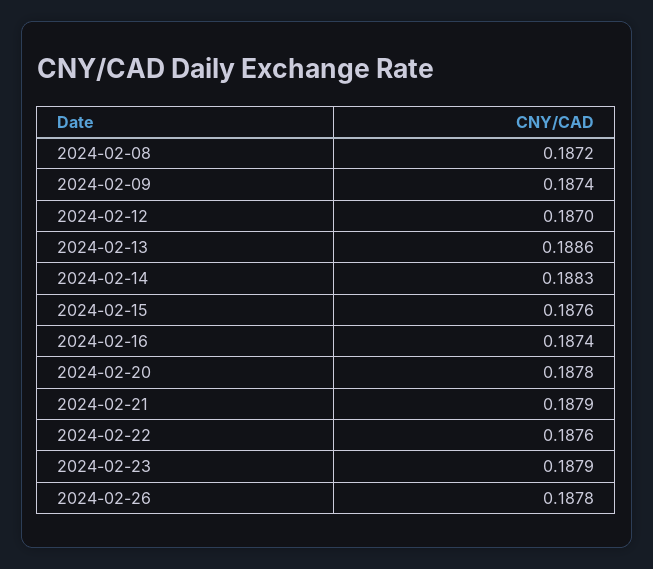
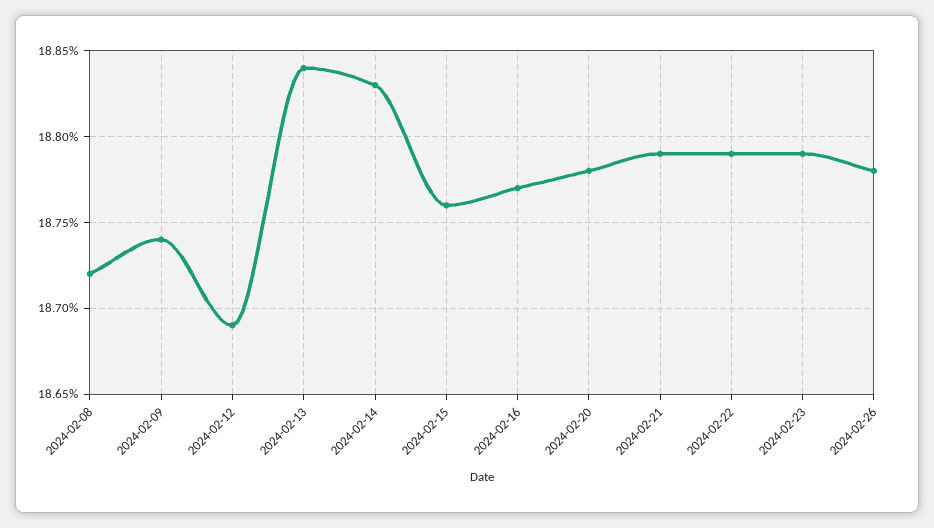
2024-02-12: 0.187 -> 0.1869
2024-02-13: 0.1886 -> 0.1884
2024-02-16: 0.1874 -> 0.1877
2024-02-22: 0.1876 -> 0.1879

